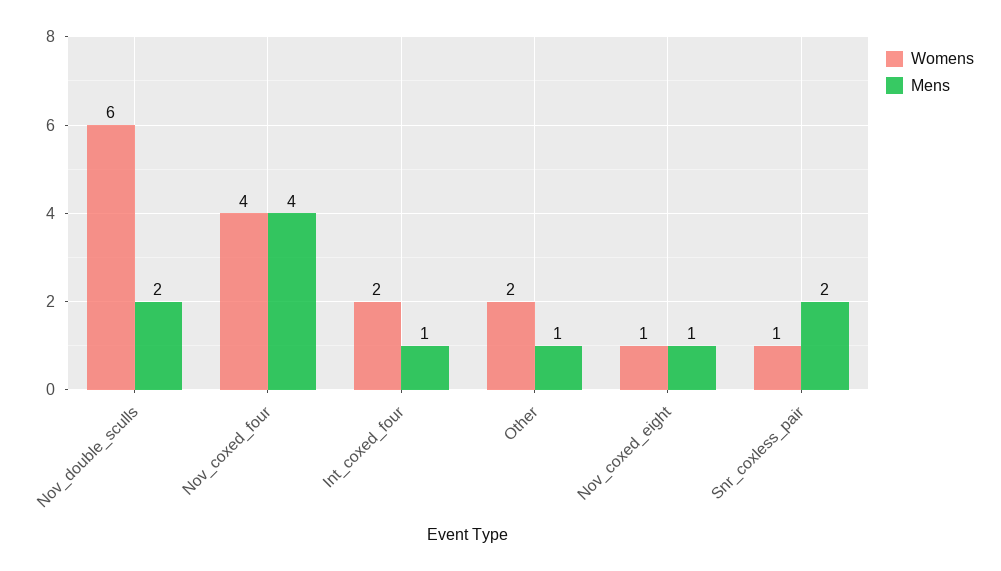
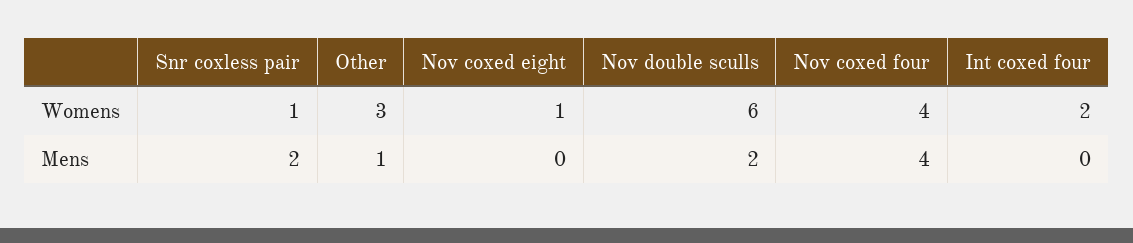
Mens, Int_coxed_four: 1 -> 0
Womens, Other: 2 -> 3
Mens, Nov_coxed_eight: 1 -> 0

